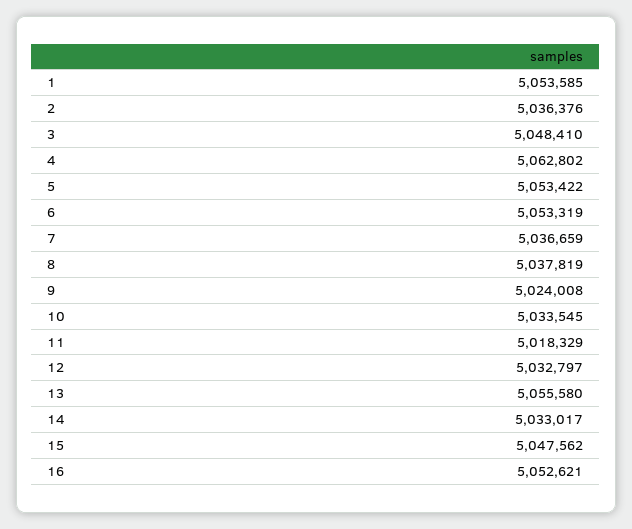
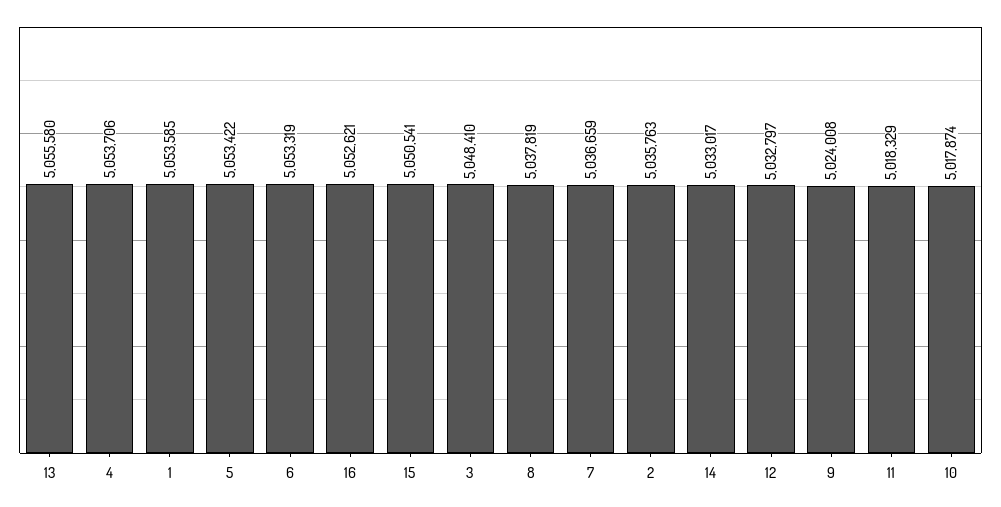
2: 5036376 -> 5035763
4: 5062802 -> 5053706
10: 5033545 -> 5017874
15: 5047562 -> 5050541

